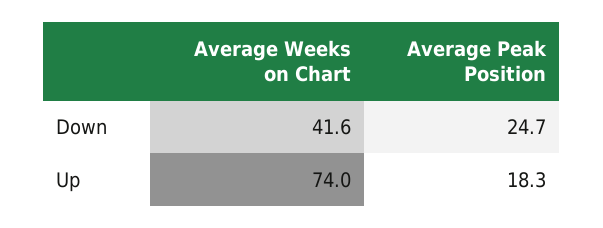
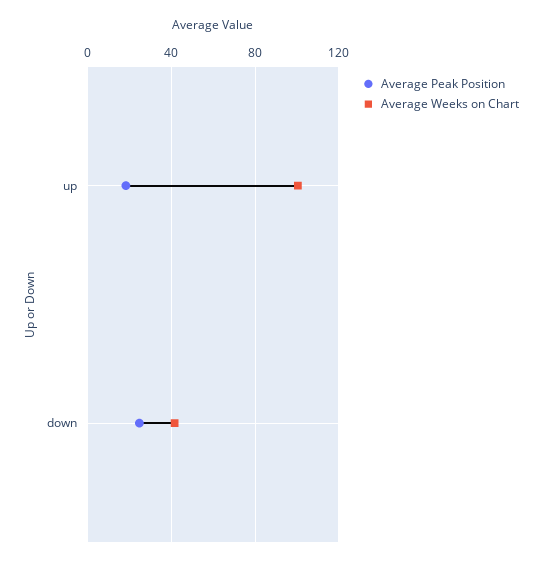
Average Weeks on Chart, Up: 74 -> 100

